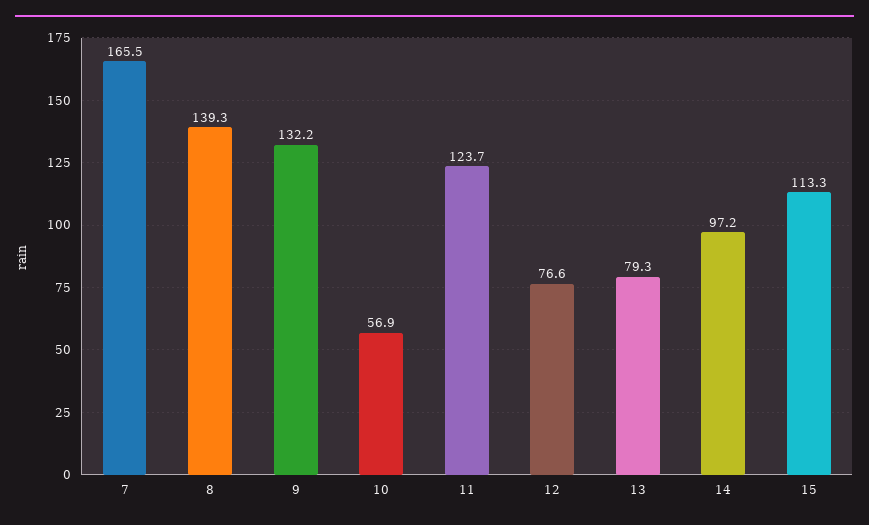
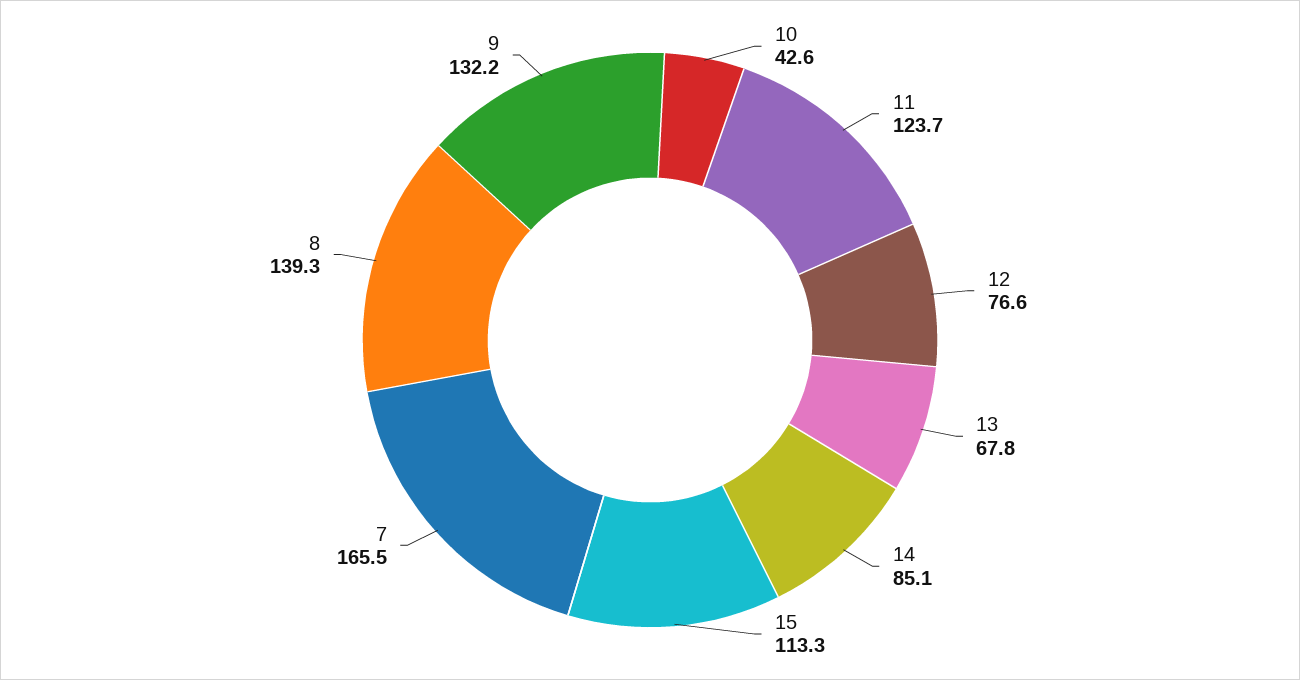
10: 56.9 -> 42.6
13: 79.3 -> 67.8
14: 97.2 -> 85.1

